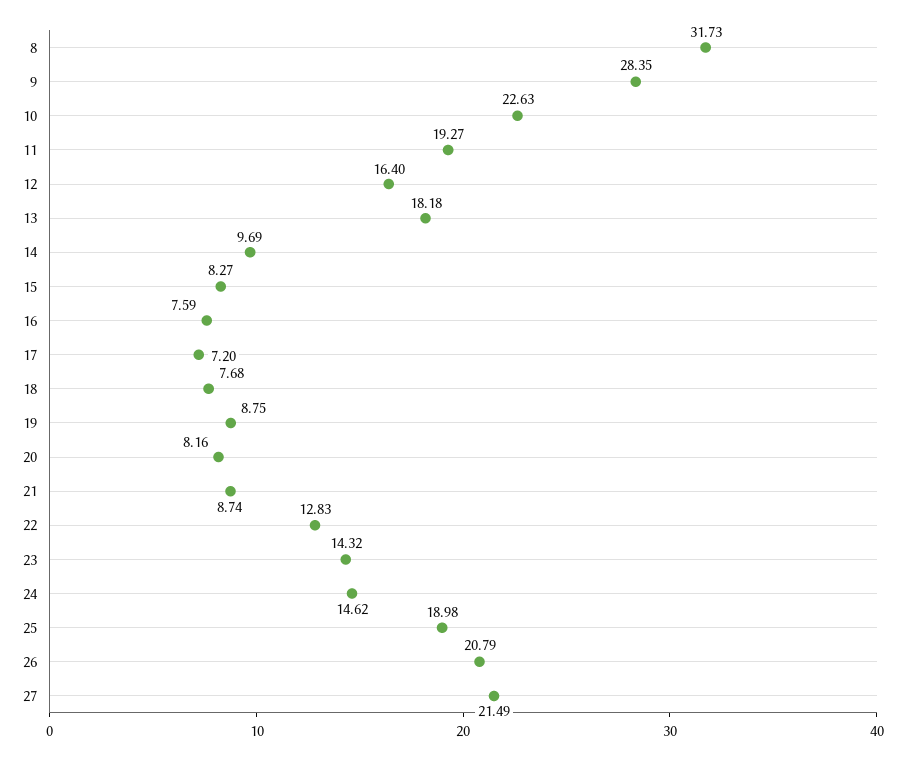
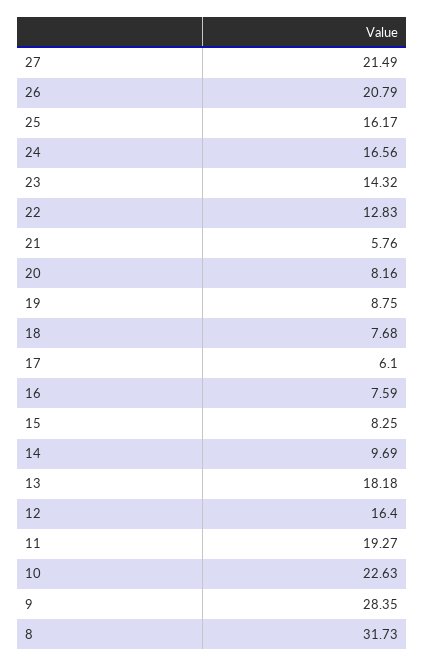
15: 8.27 -> 8.25
17: 7.2 -> 6.1
21: 8.74 -> 5.76
24: 14.62 -> 16.56
25: 18.98 -> 16.17

